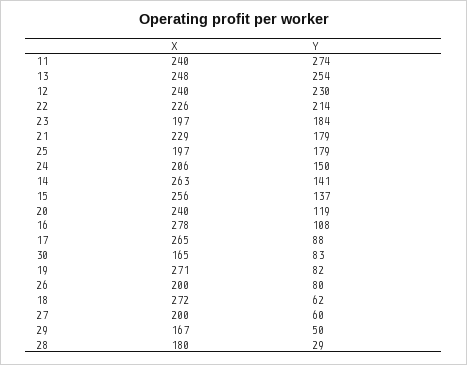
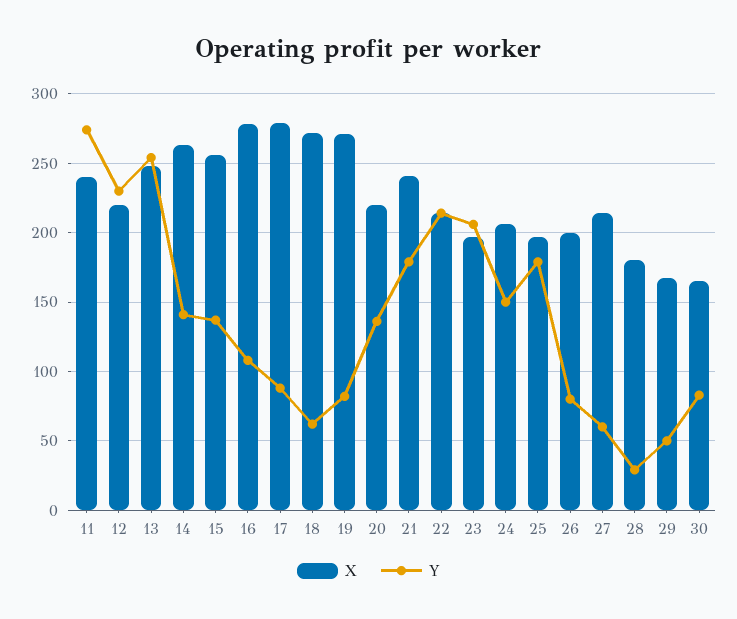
X, 12: 240 -> 220
X, 22: 226 -> 215
Y, 23: 184 -> 205
X, 21: 229 -> 240
X, 20: 240 -> 220
Y, 20: 119 -> 135
X, 17: 265 -> 280
X, 27: 200 -> 215

